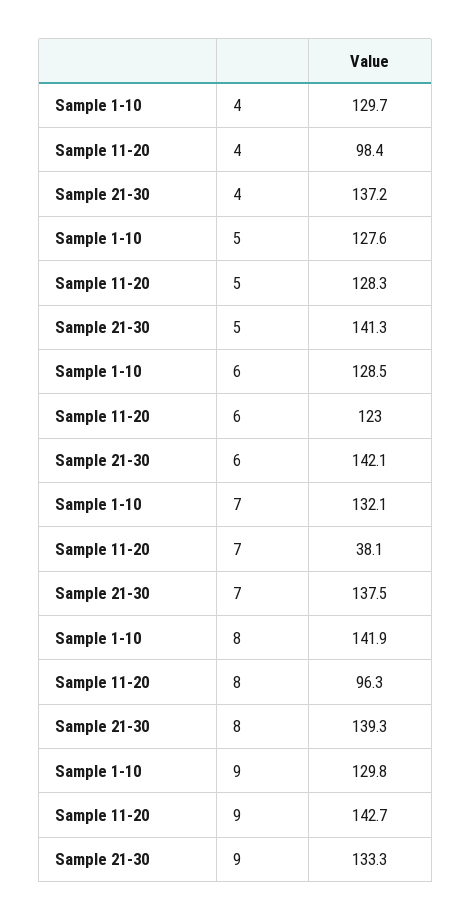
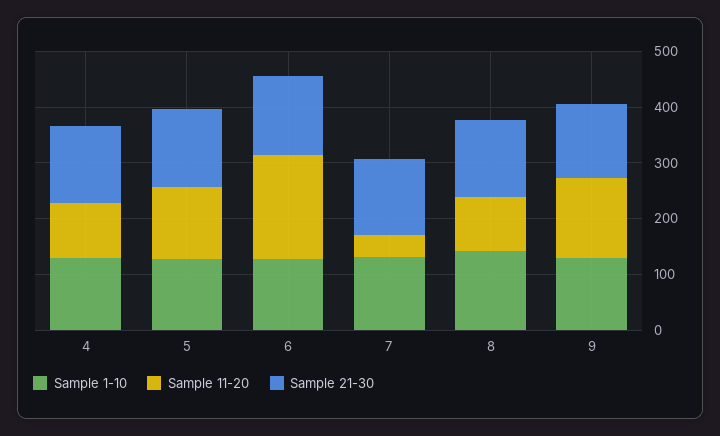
Sample 11-20, 6: 123 -> 180

